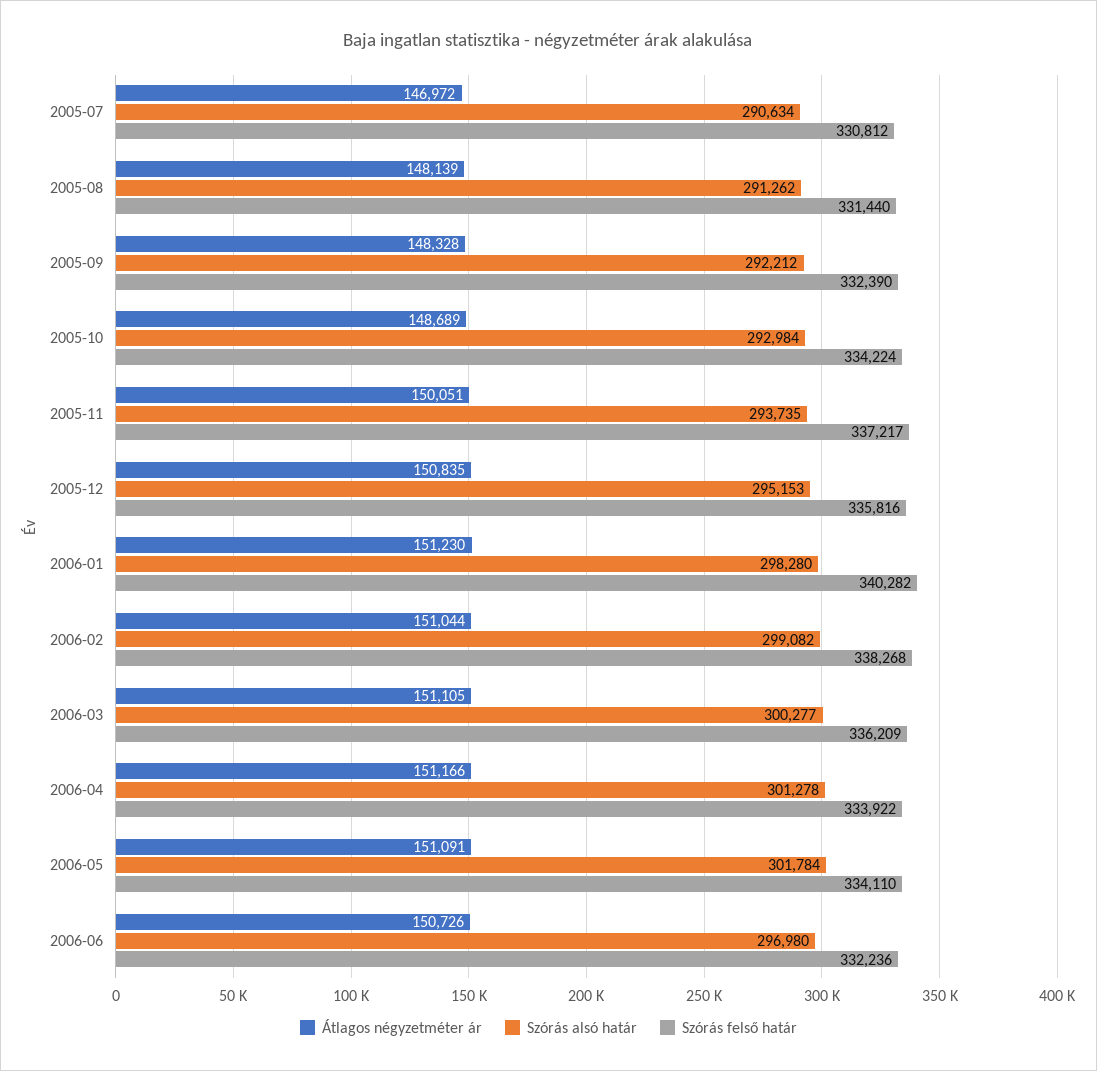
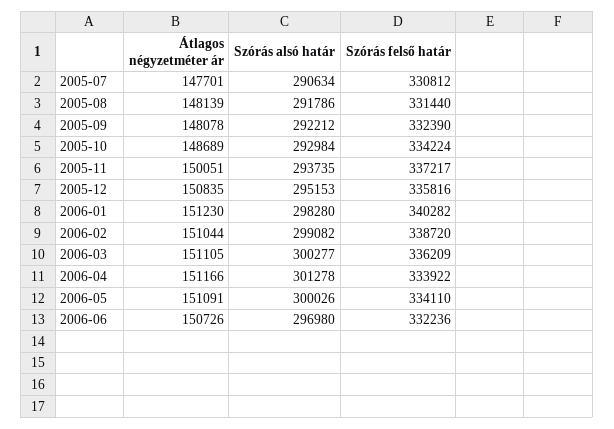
Átlagos négyzetméter ár, 2005-07: 146972 -> 147701
Szórás alsó határ, 2005-08: 291262 -> 291786
Átlagos négyzetméter ár, 2005-09: 148328 -> 148078
Szórás felső határ, 2006-02: 338268 -> 338720
Szórás alsó határ, 2006-05: 301784 -> 300026

